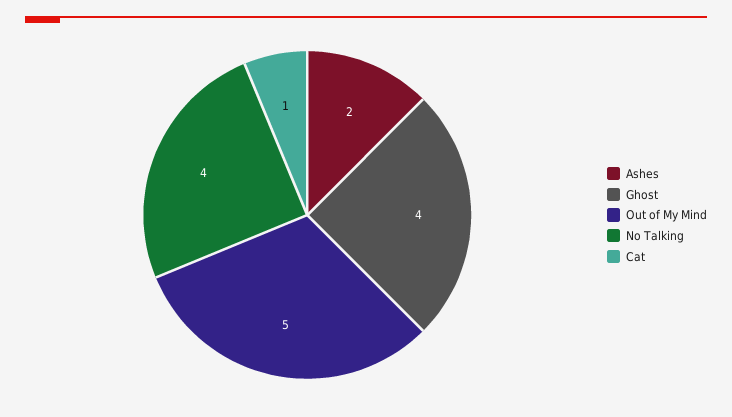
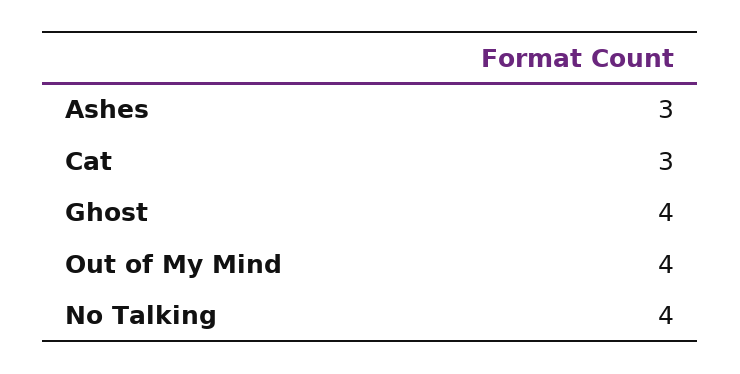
Ashes: 2 -> 3
Out of My Mind: 5 -> 4
Cat: 1 -> 3

